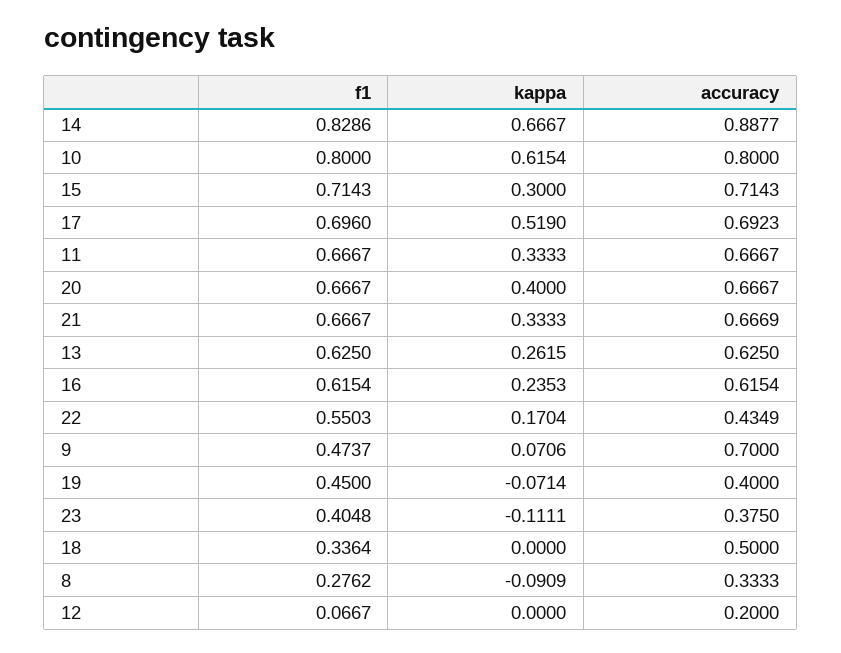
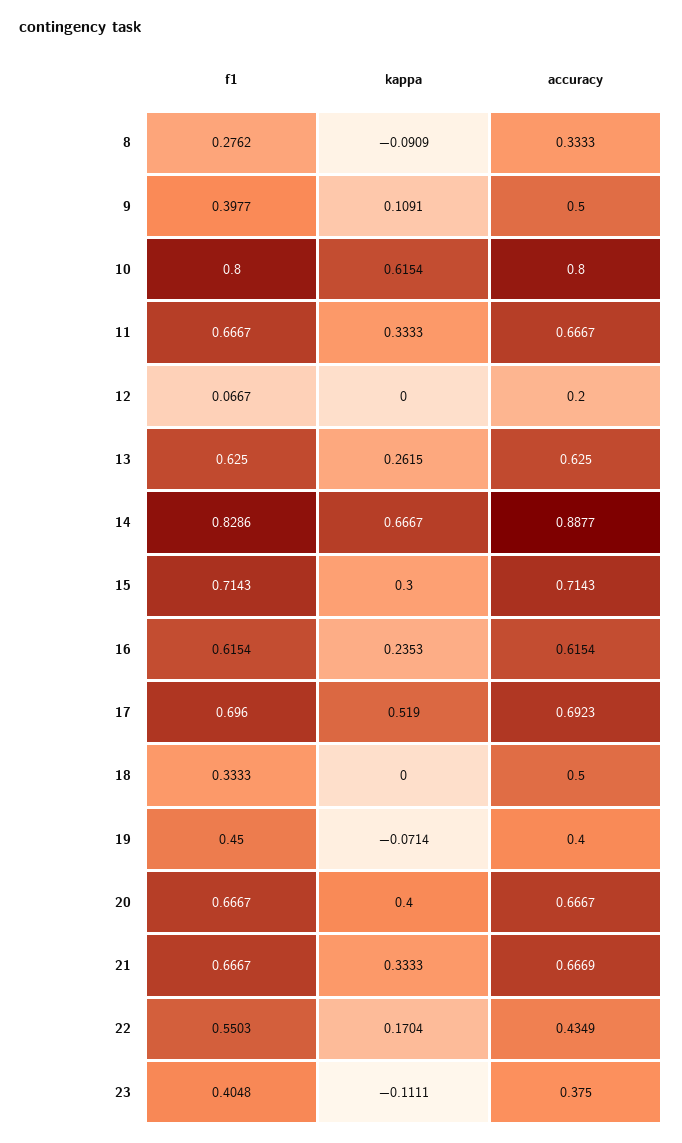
f1, 9: 0.4737 -> 0.3977
kappa, 9: 0.0706 -> 0.1091
accuracy, 9: 0.7 -> 0.5
f1, 18: 0.3364 -> 0.3333

